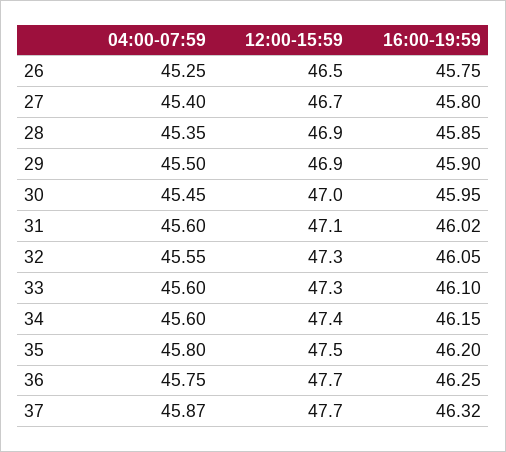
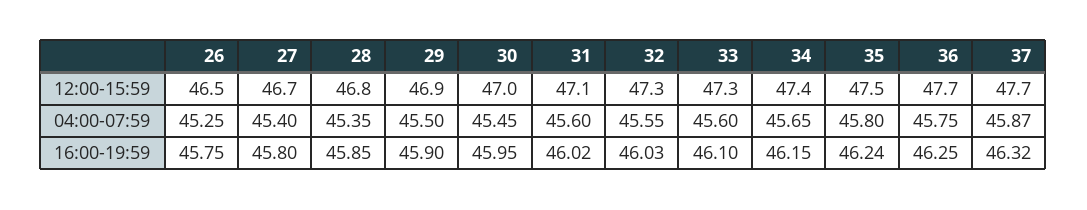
12:00-15:59, 28: 46.9 -> 46.8
16:00-19:59, 32: 46.05 -> 46.03
04:00-07:59, 34: 45.6 -> 45.65
16:00-19:59, 35: 46.2 -> 46.24

